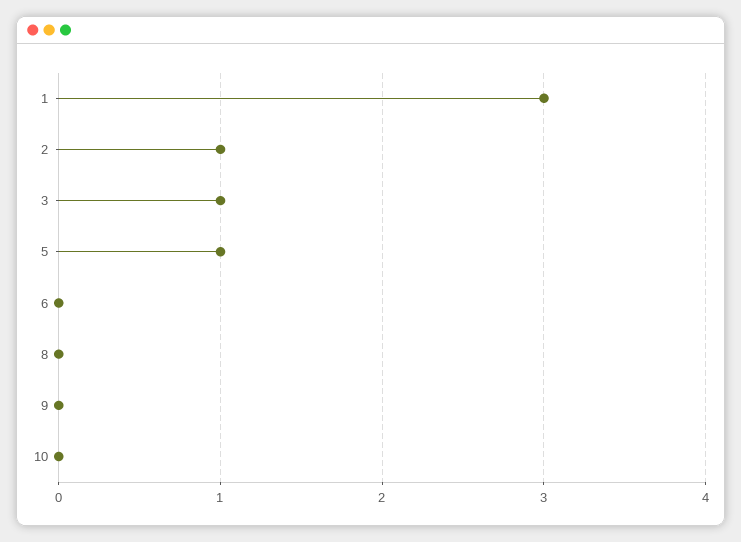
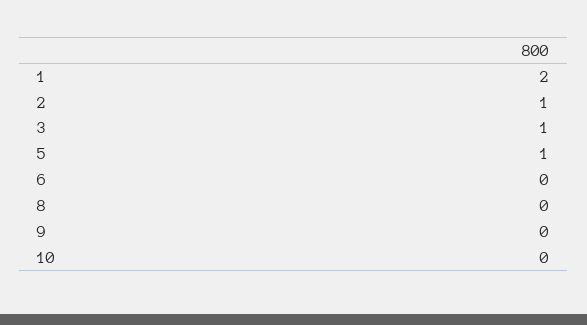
1: 3 -> 2

